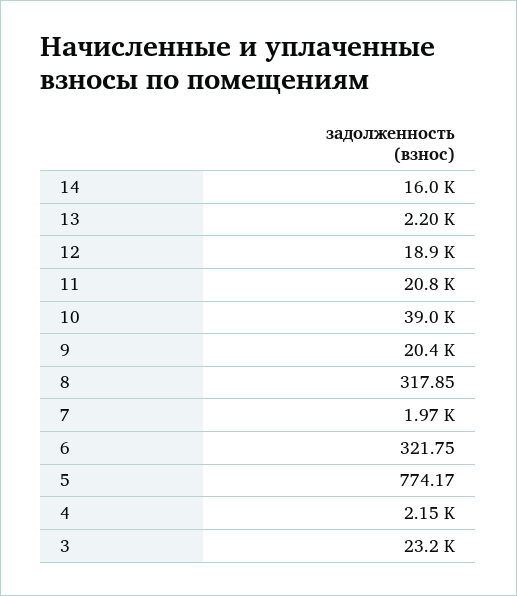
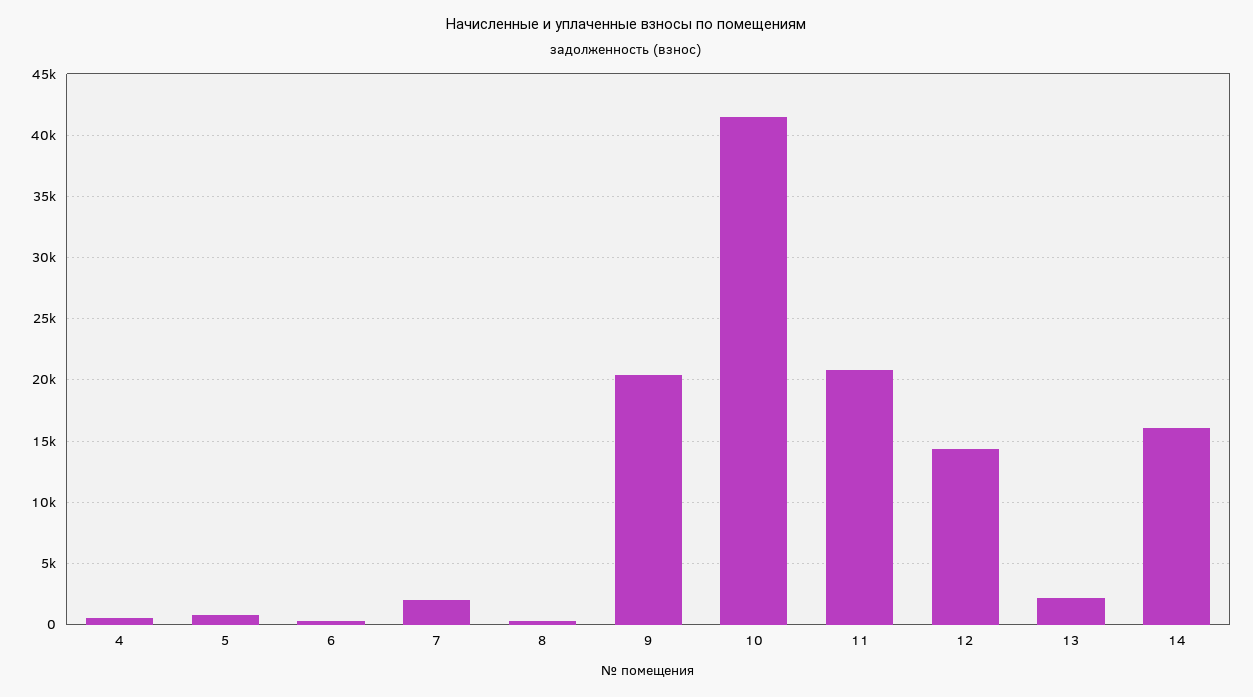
12: 18900 -> 14500
10: 39000 -> 41500
4: 2150 -> 500
3: 23200 -> none

